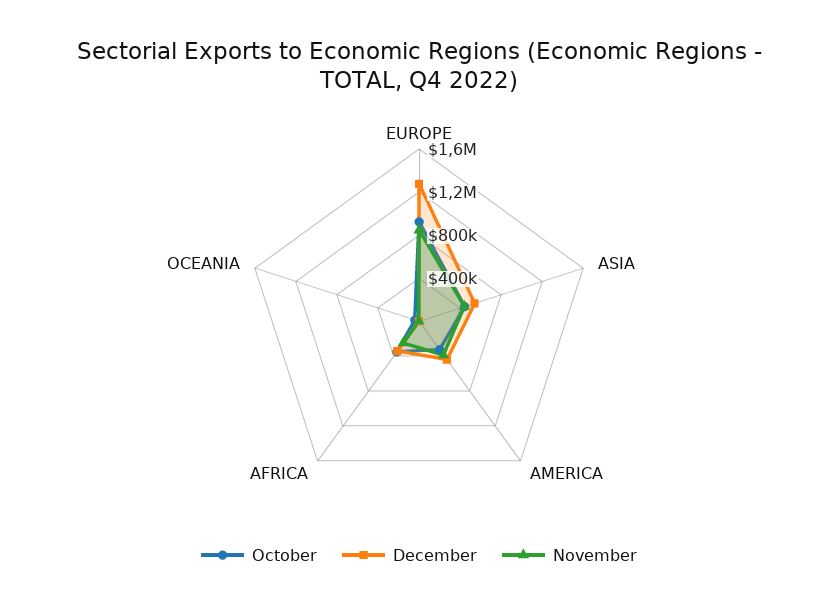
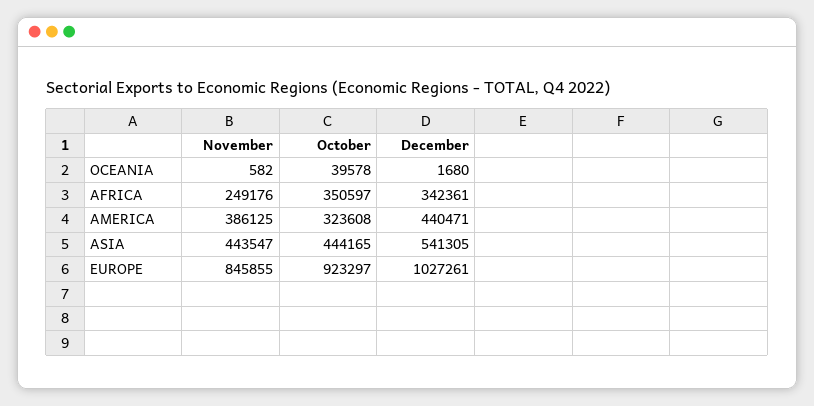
December, EUROPE: 1300000 -> 1027261

